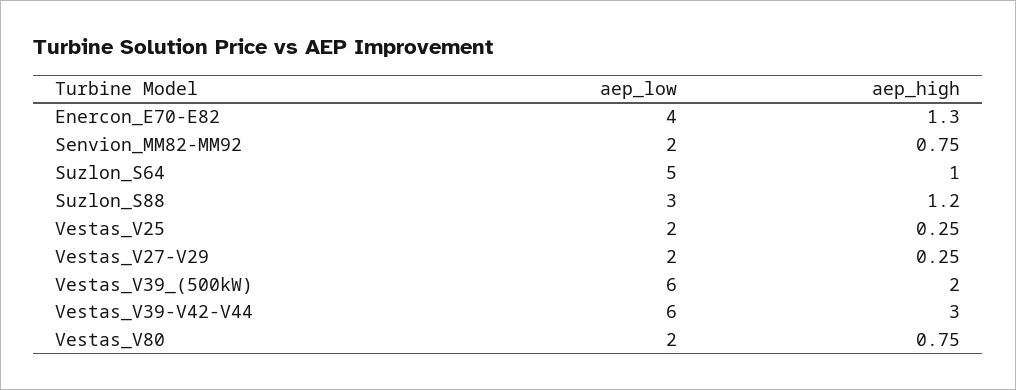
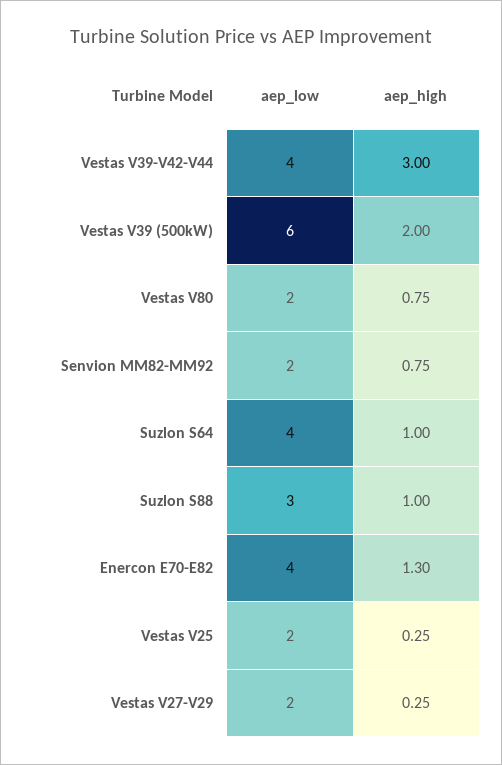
aep_low, Suzlon_S64: 5 -> 4
aep_high, Suzlon_S88: 1.2 -> 1
aep_low, Vestas_V39-V42-V44: 6 -> 4

